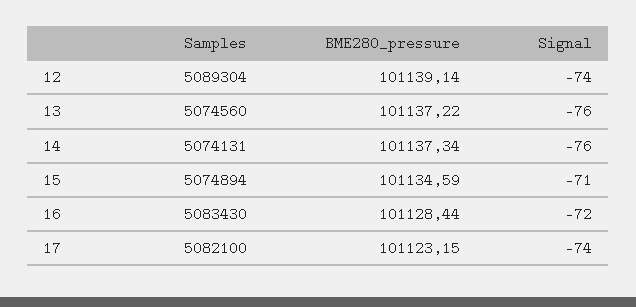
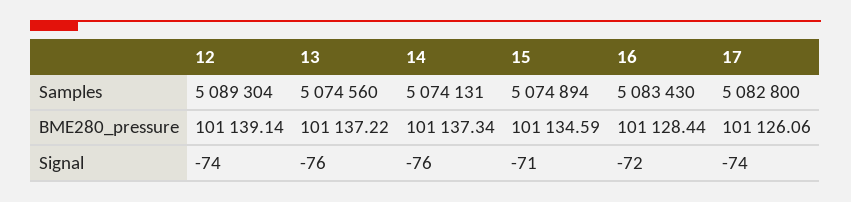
Samples, 17: 5082100 -> 5082800
BME280_pressure, 17: 101123.15 -> 101126.06

